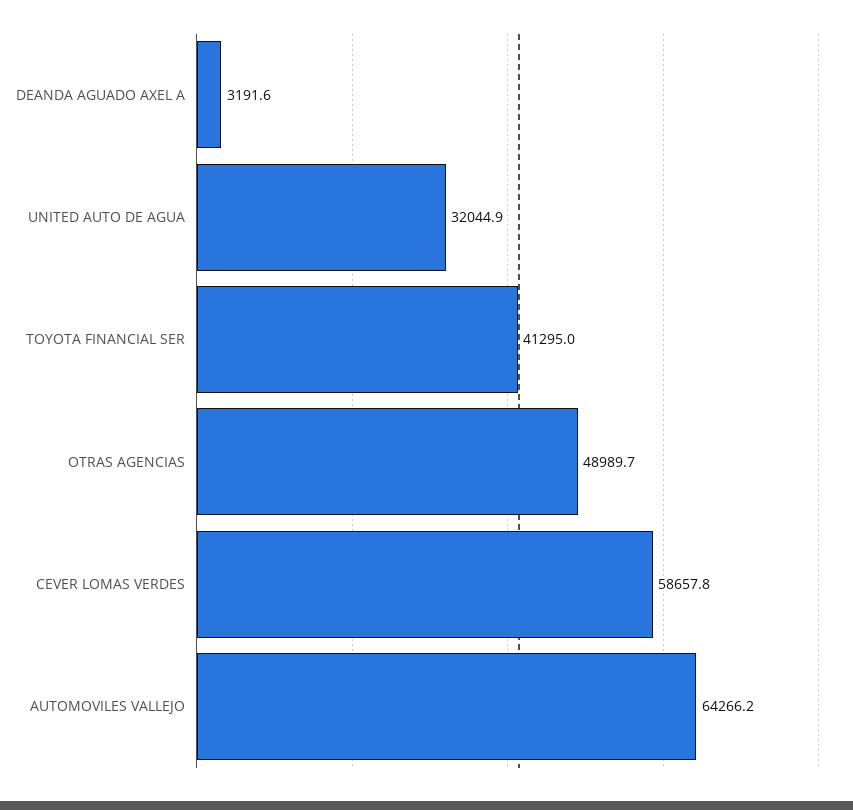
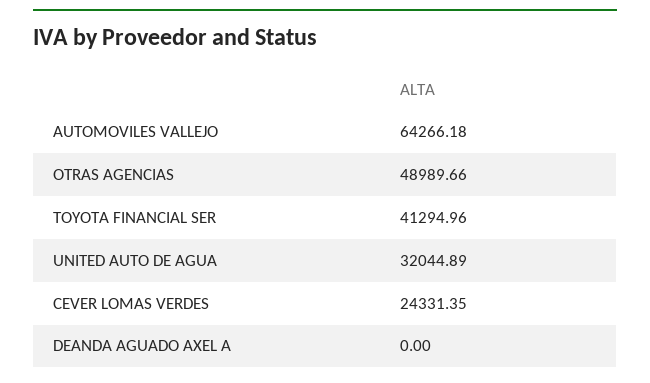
DEANDA AGUADO AXEL A: 3191.6 -> 0
CEVER LOMAS VERDES: 58657.8 -> 24331.35

